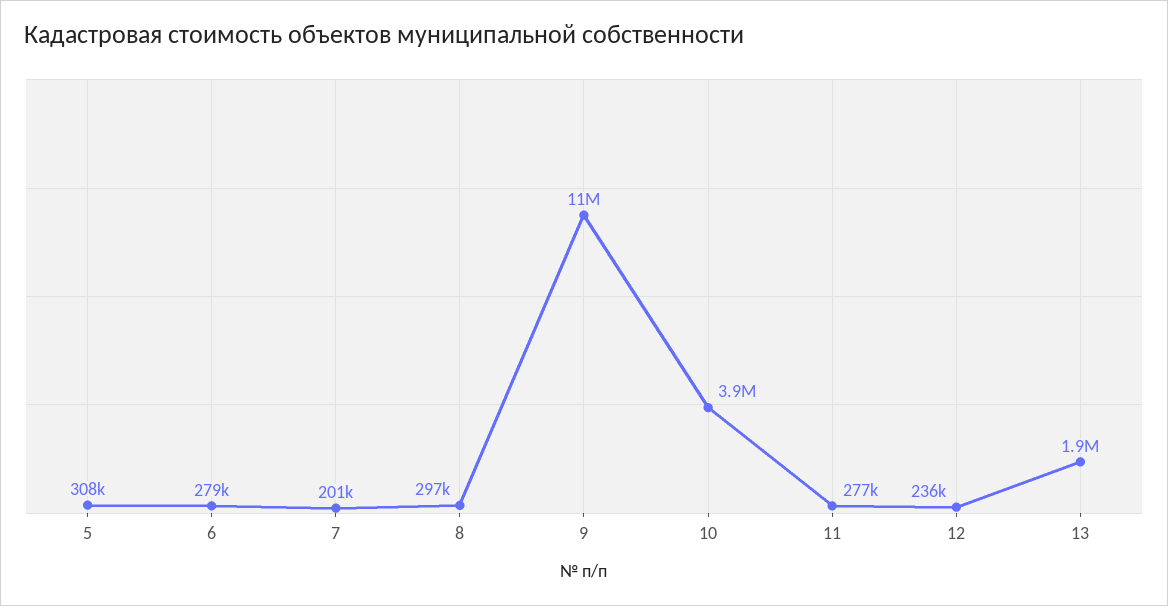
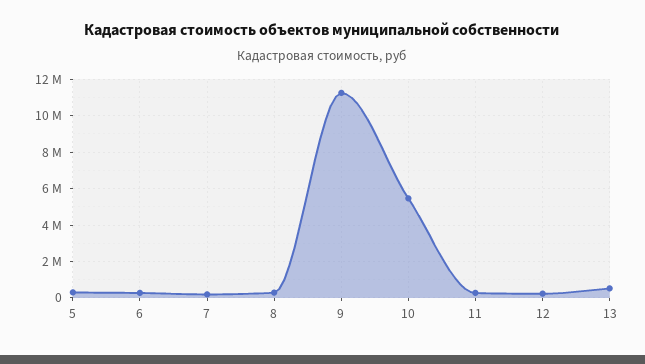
10: 3900000 -> 5500000
13: 1900000 -> 500000

